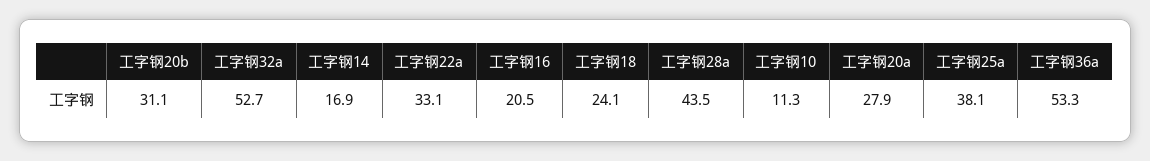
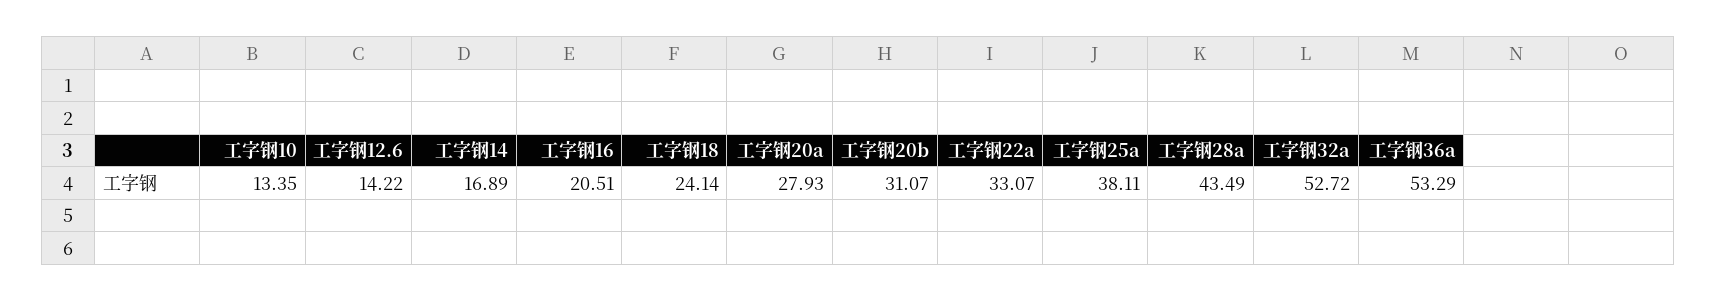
工字钢10: 11.3 -> 13.35
工字钢12.6: none -> 14.22

